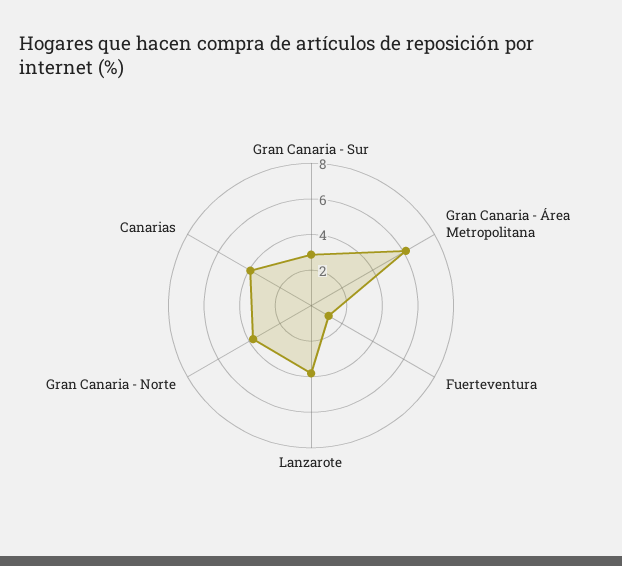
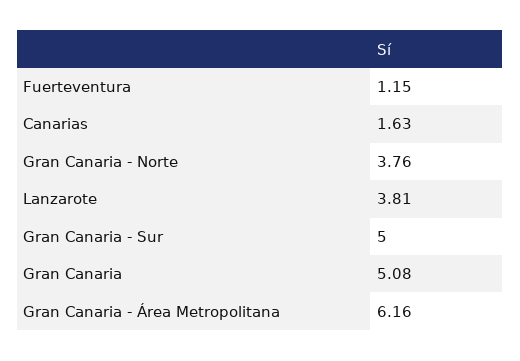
Gran Canaria - Sur: 3 -> 5
Canarias: 4 -> 1.63
Gran Canaria: none -> 5.08

